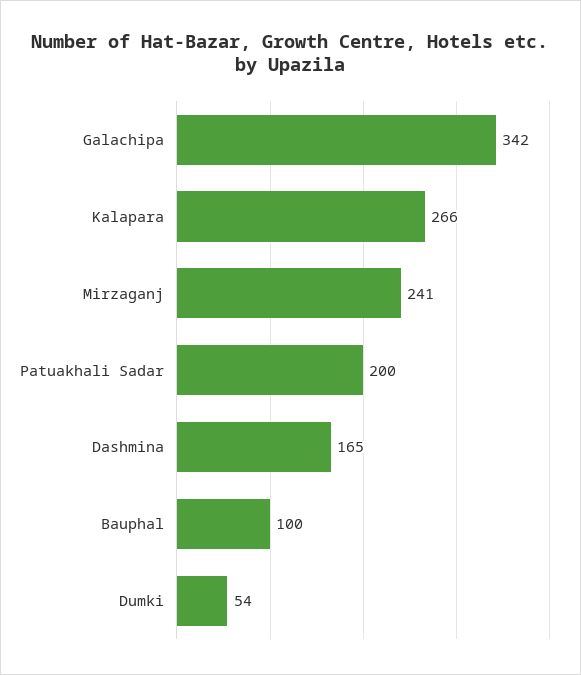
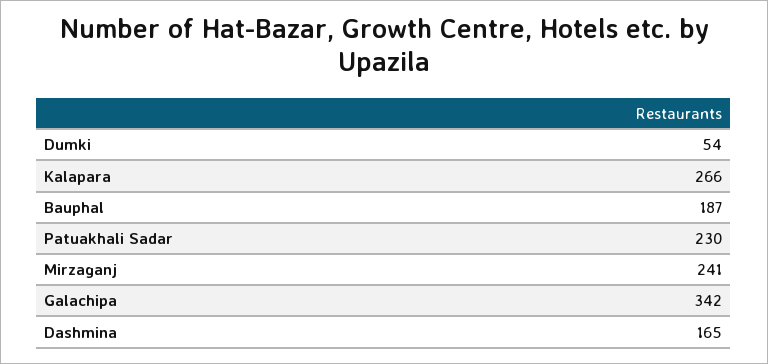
Patuakhali Sadar: 200 -> 230
Bauphal: 100 -> 187

